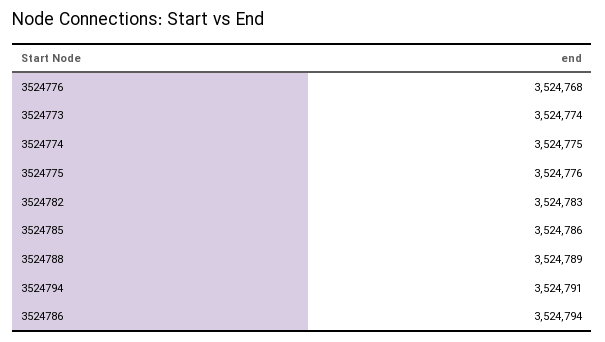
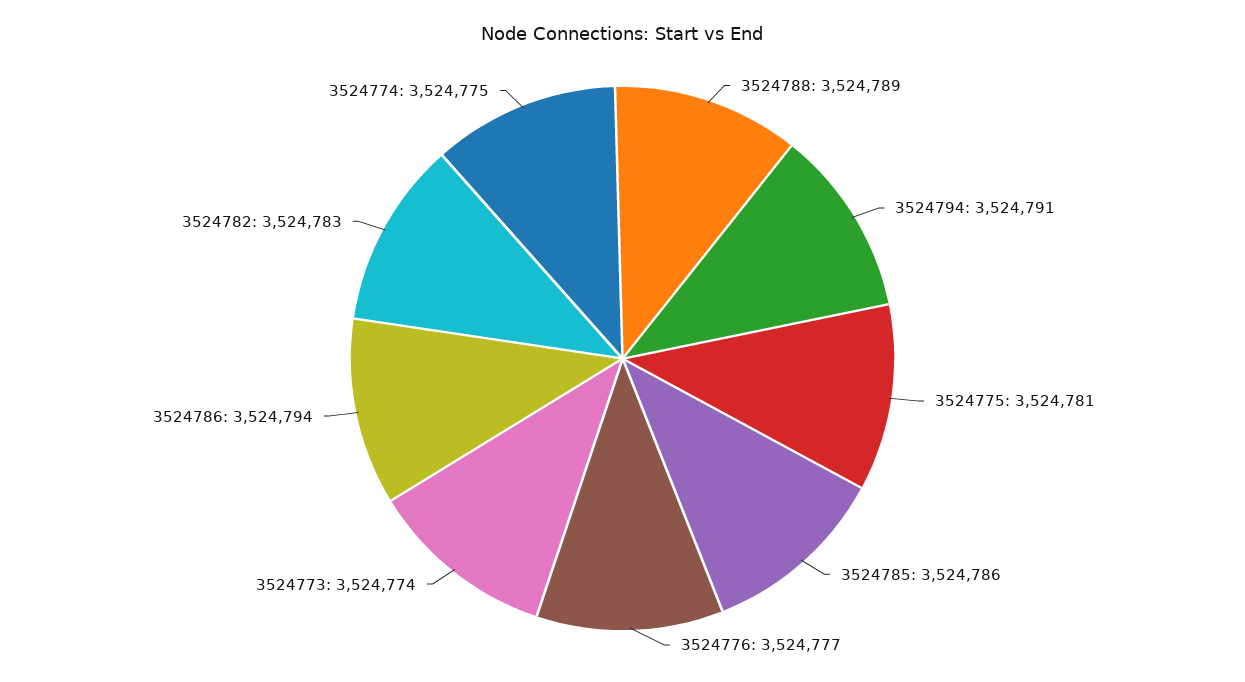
3524776: 3524768 -> 3524777
3524775: 3524776 -> 3524781

